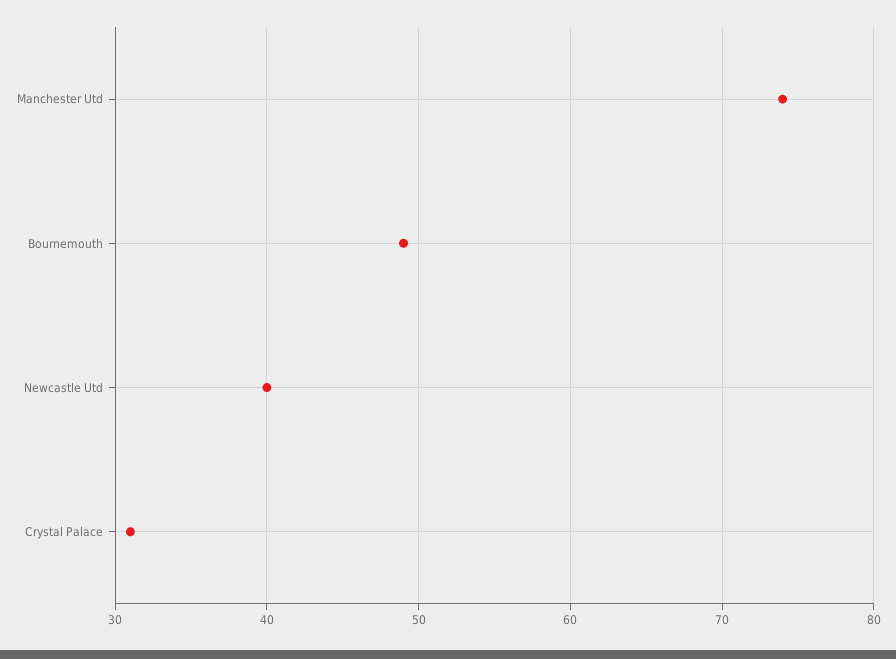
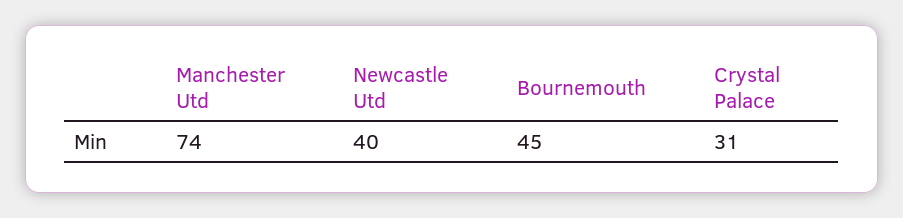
Bournemouth: 49 -> 45

